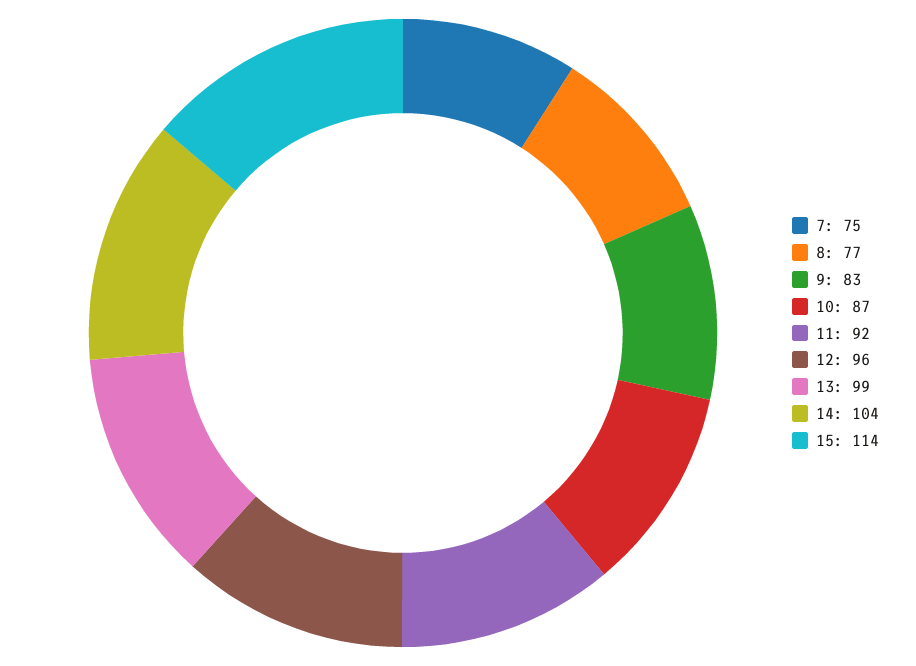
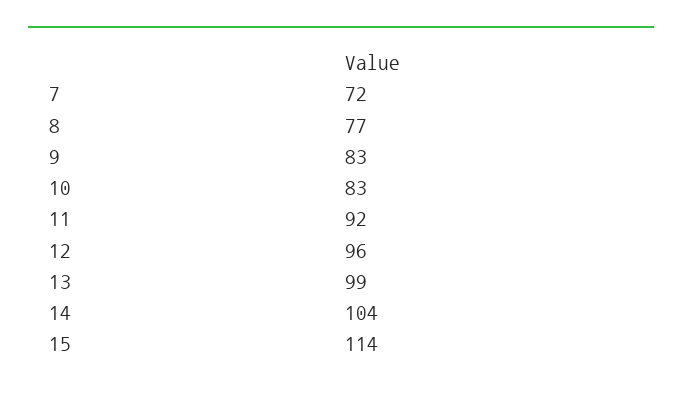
7: 75 -> 72
10: 87 -> 83

